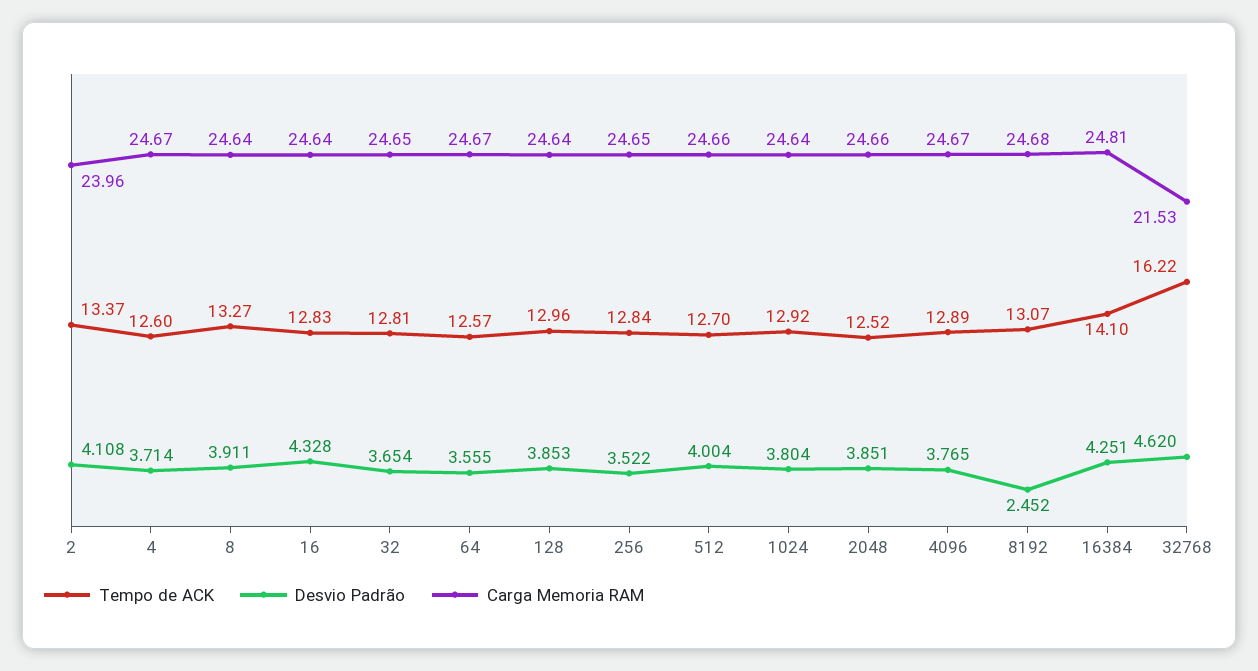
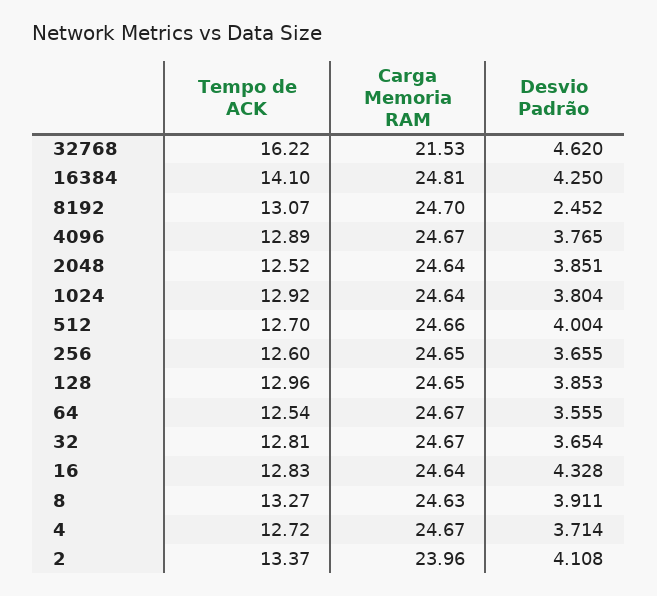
Tempo de ACK, 4: 12.6 -> 12.72
Carga Memoria RAM, 8: 24.64 -> 24.63
Carga Memoria RAM, 32: 24.65 -> 24.67
Tempo de ACK, 64: 12.57 -> 12.54
Carga Memoria RAM, 128: 24.64 -> 24.65
Tempo de ACK, 256: 12.84 -> 12.6
Desvio Padrão, 256: 3.522 -> 3.655
Carga Memoria RAM, 2048: 24.66 -> 24.64
Carga Memoria RAM, 8192: 24.68 -> 24.7
Desvio Padrão, 16384: 4.251 -> 4.25

